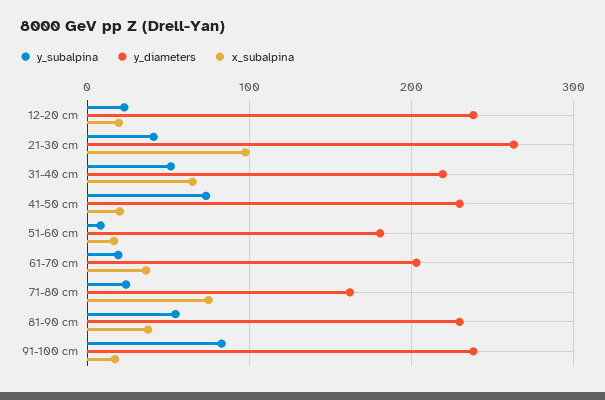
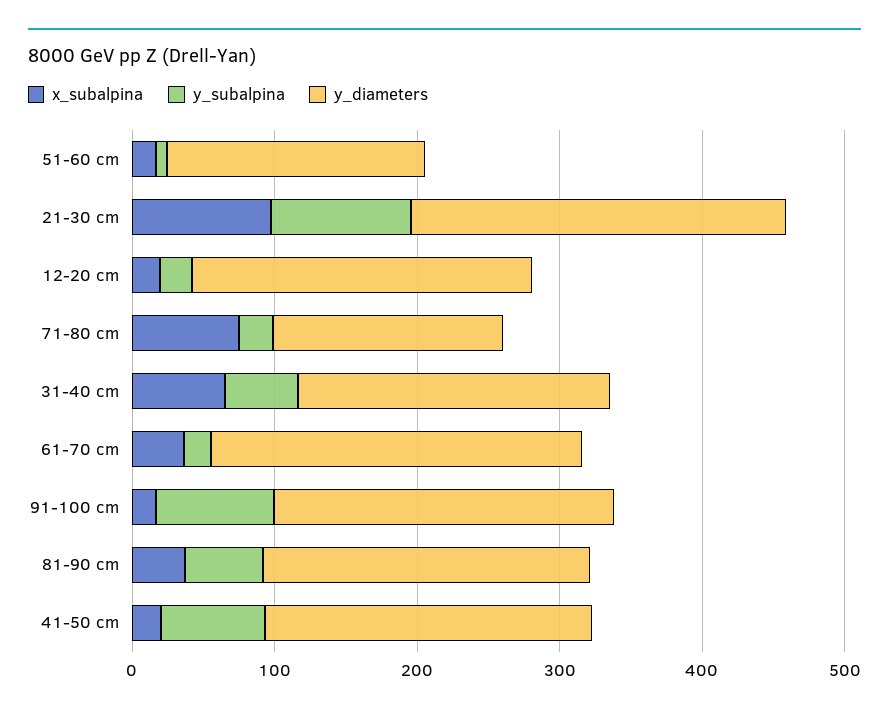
y_subalpina, 21-30 cm: 40 -> 100
y_diameters, 61-70 cm: 200 -> 260

